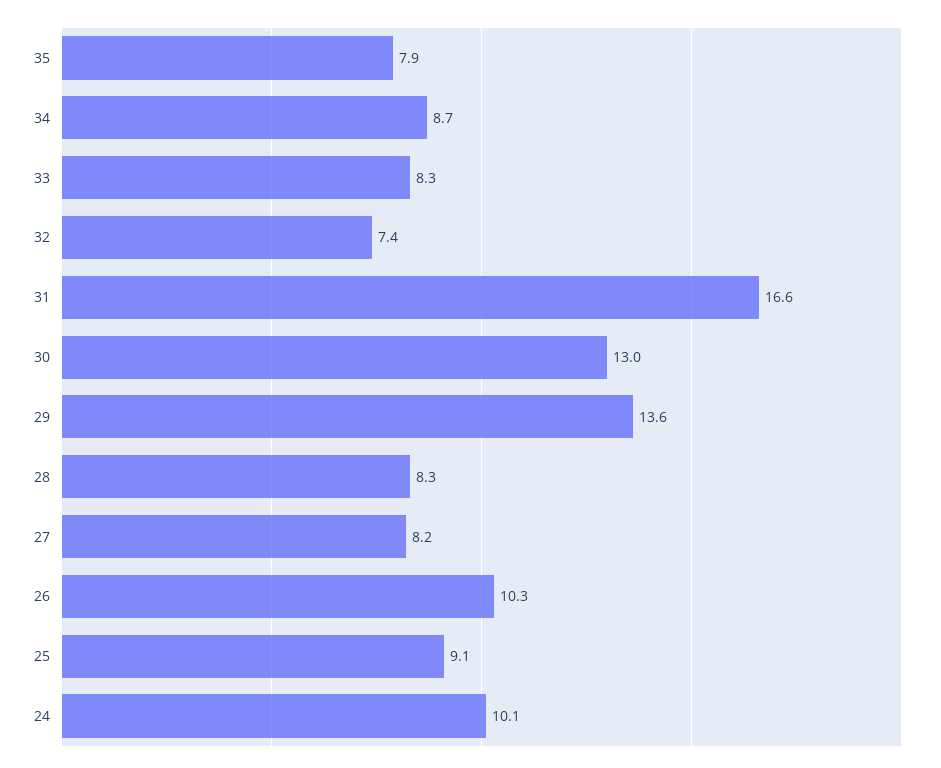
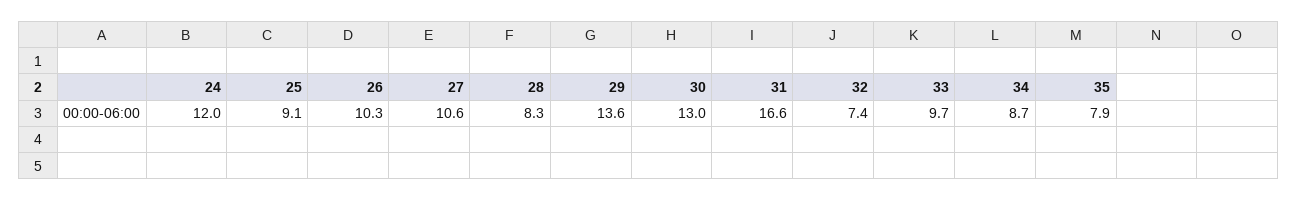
33: 8.3 -> 9.7
27: 8.2 -> 10.6
24: 10.1 -> 12

